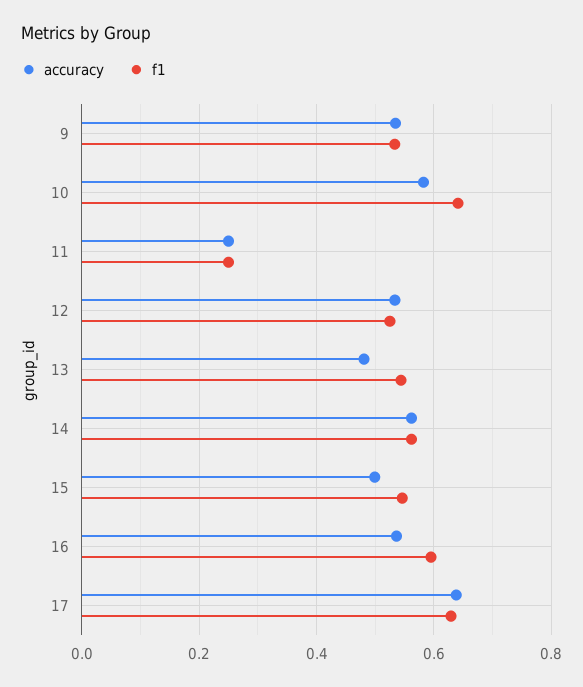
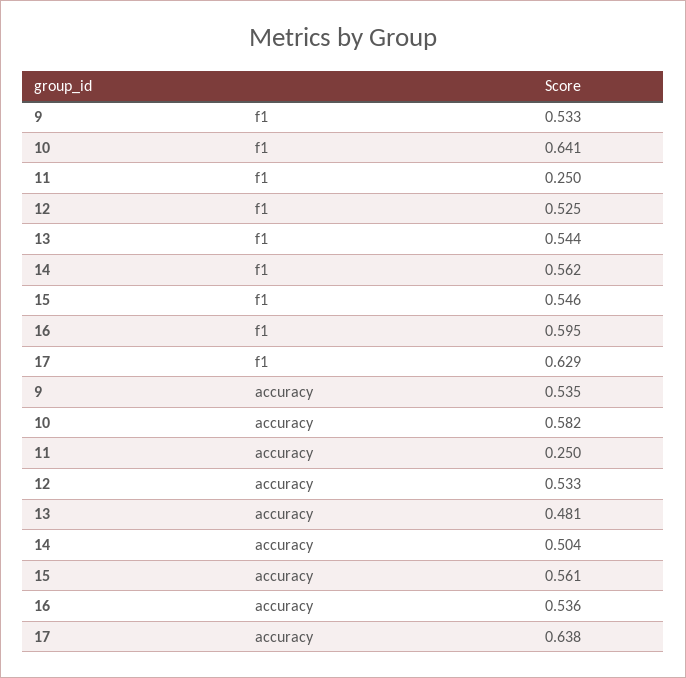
accuracy, 14: 0.56 -> 0.504
accuracy, 15: 0.5 -> 0.561

